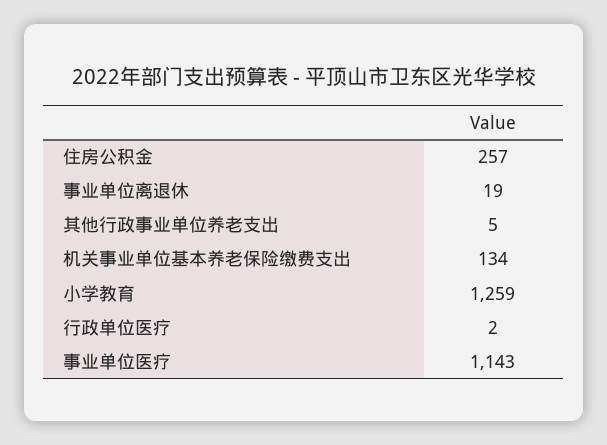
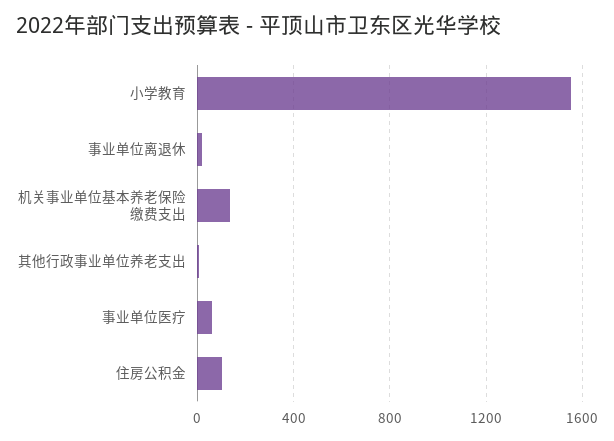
住房公积金: 257 -> 100
小学教育: 1259 -> 1550
行政单位医疗: 2 -> none
事业单位医疗: 1143 -> 50

